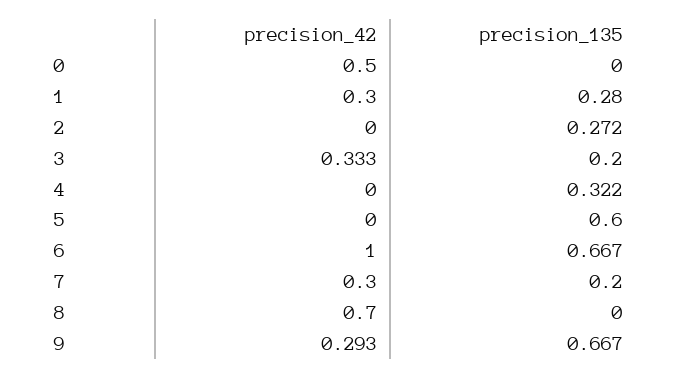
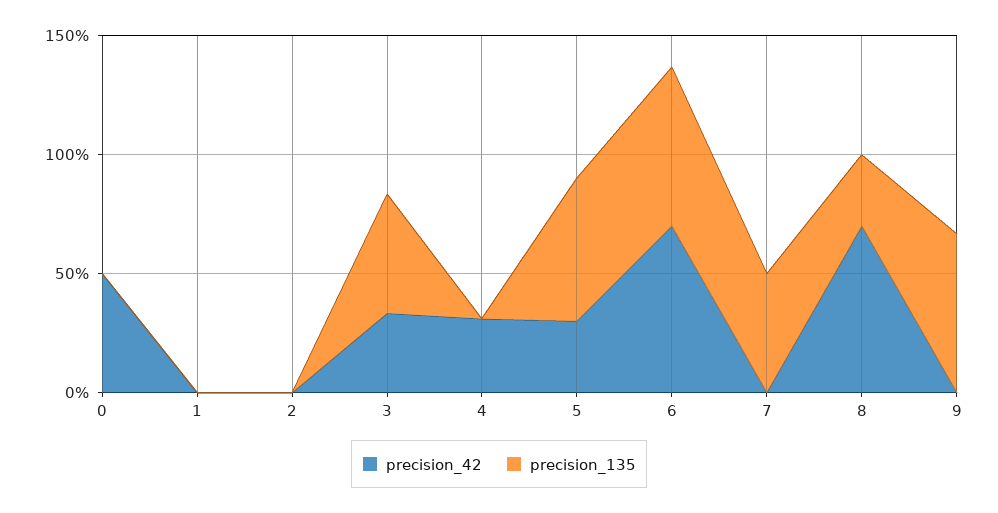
precision_42, 1: 0.3 -> 0
precision_135, 1: 0.28 -> 0
precision_135, 2: 0.272 -> 0
precision_135, 3: 0.2 -> 0.5
precision_42, 4: 0 -> 0.3
precision_135, 4: 0.322 -> 0
precision_42, 5: 0 -> 0.3
precision_42, 6: 1 -> 0.7
precision_42, 7: 0.3 -> 0
precision_135, 7: 0.2 -> 0.5
precision_135, 8: 0 -> 0.3
precision_42, 9: 0.293 -> 0

